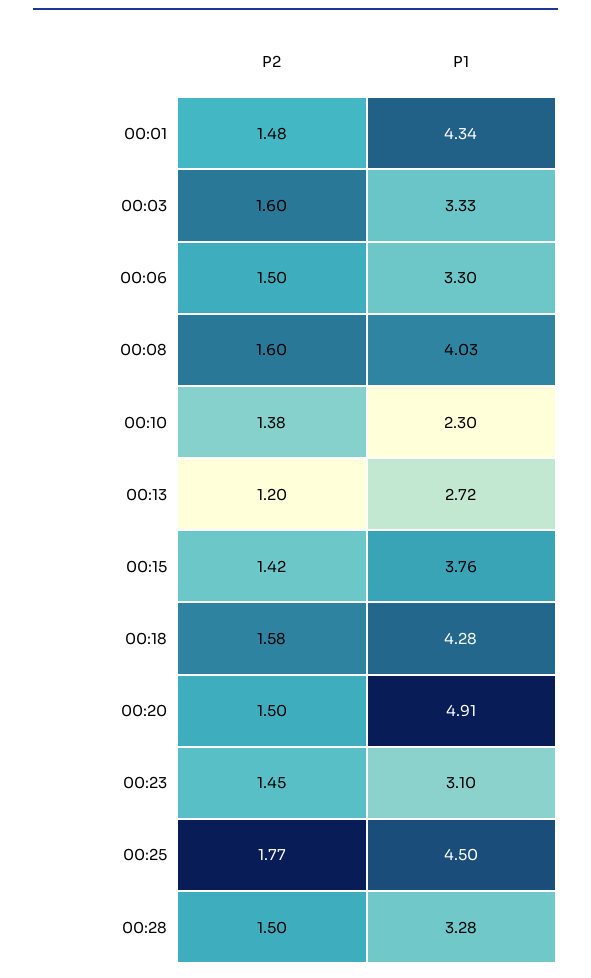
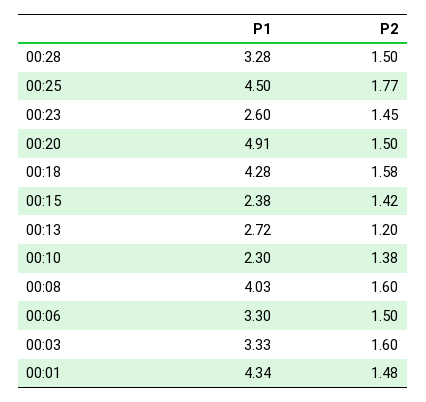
P1, 00:15: 3.76 -> 2.38
P1, 00:23: 3.1 -> 2.6

